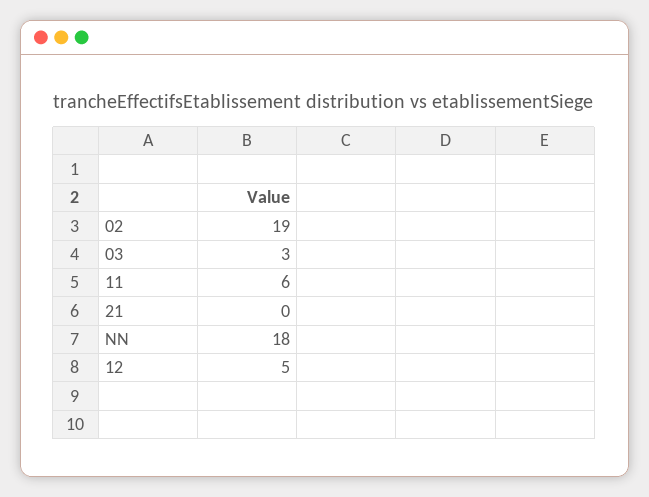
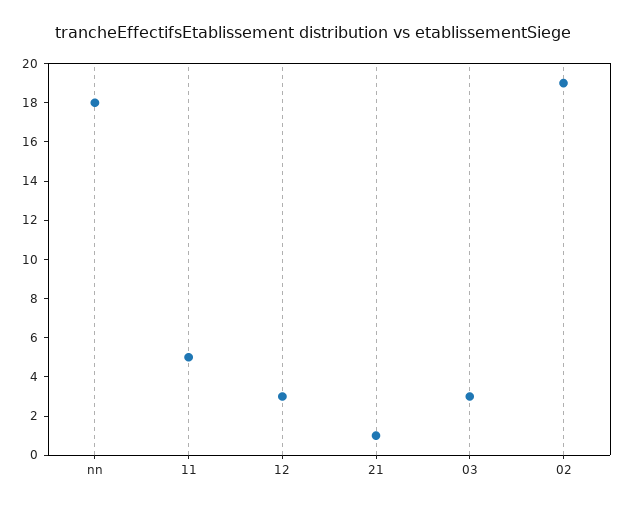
11: 6 -> 5
21: 0 -> 1
12: 5 -> 3

